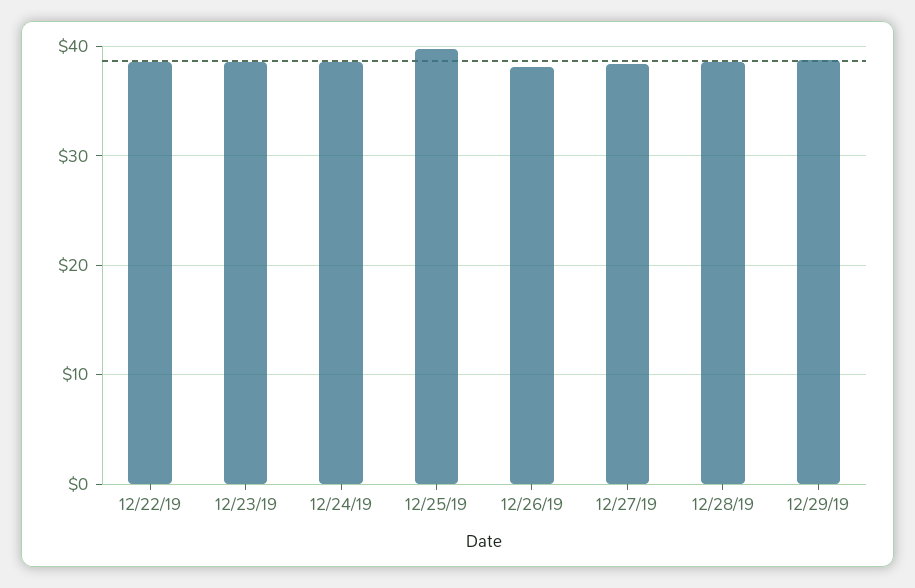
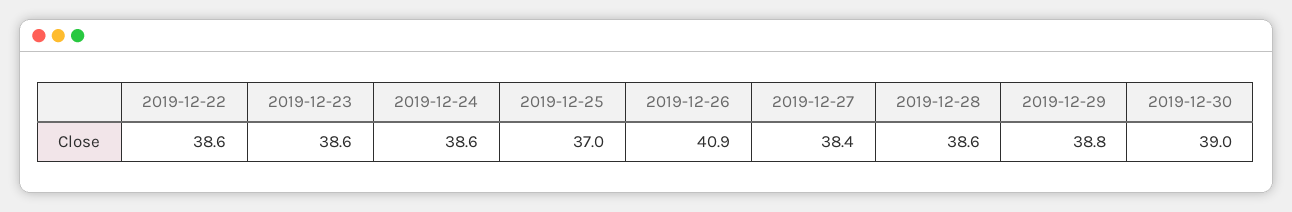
12/25/19: 40 -> 37
12/26/19: 38 -> 40.9
2019-12-30: none -> 39

